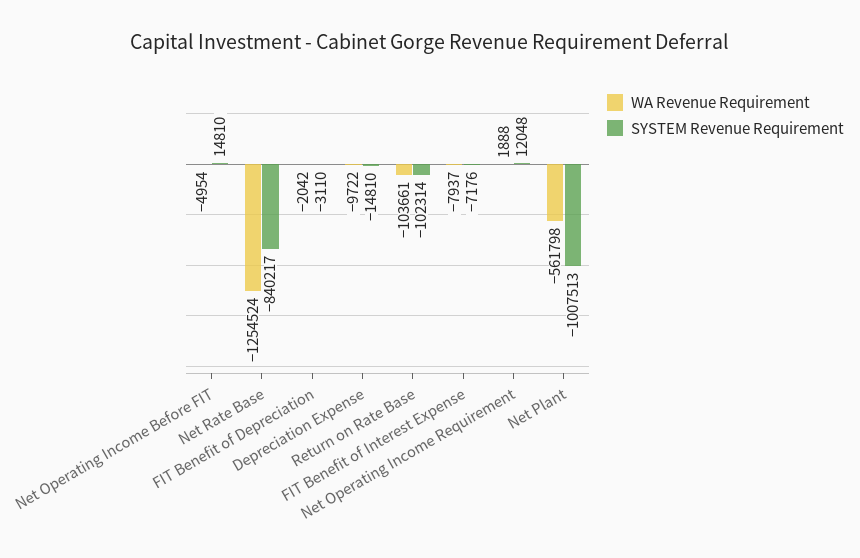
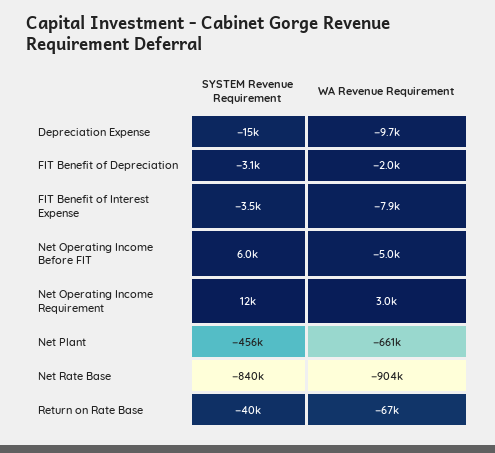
SYSTEM Revenue Requirement, Net Operating Income Before FIT: 14810 -> 6000
WA Revenue Requirement, Net Rate Base: -1254524 -> -904000
WA Revenue Requirement, Return on Rate Base: -103661 -> -67000
SYSTEM Revenue Requirement, Return on Rate Base: -102314 -> -40000
SYSTEM Revenue Requirement, FIT Benefit of Interest Expense: -7176 -> -3500
WA Revenue Requirement, Net Operating Income Requirement: 1888 -> 3000
WA Revenue Requirement, Net Plant: -561798 -> -661000
SYSTEM Revenue Requirement, Net Plant: -1007513 -> -456000

